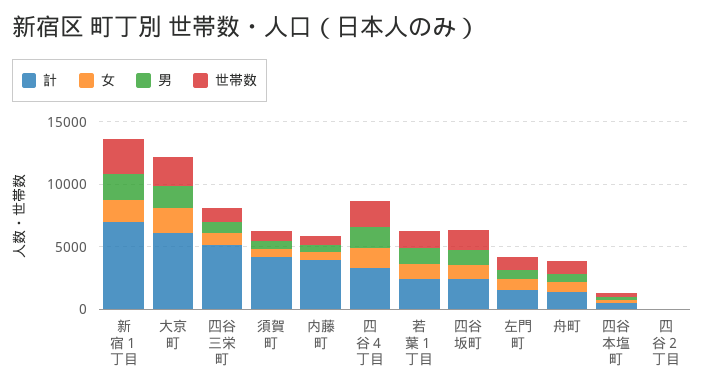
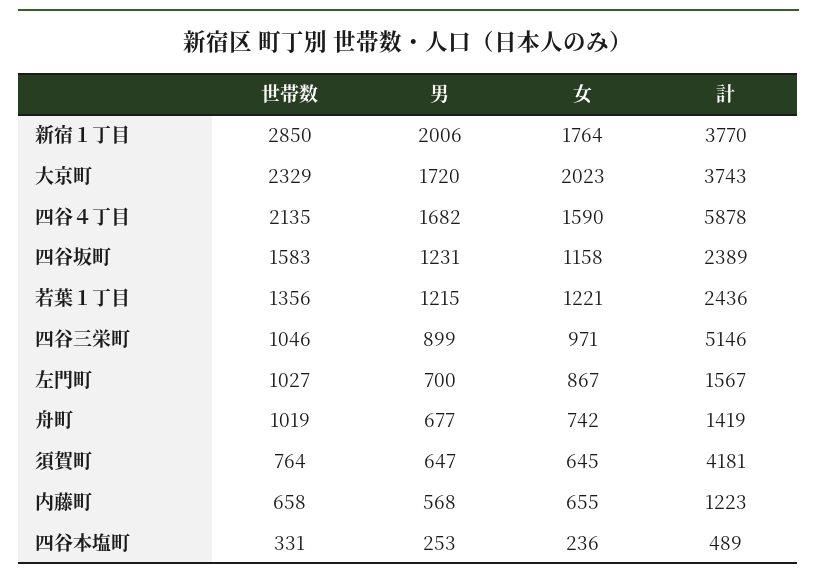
計, 新宿１丁目: 7000 -> 3770
計, 大京町: 6000 -> 3743
計, 内藤町: 4000 -> 1223
計, 四谷４丁目: 3000 -> 5878
計, 四谷２丁目: 0 -> none
女, 四谷２丁目: 0 -> none
男, 四谷２丁目: 0 -> none
世帯数, 四谷２丁目: 0 -> none

